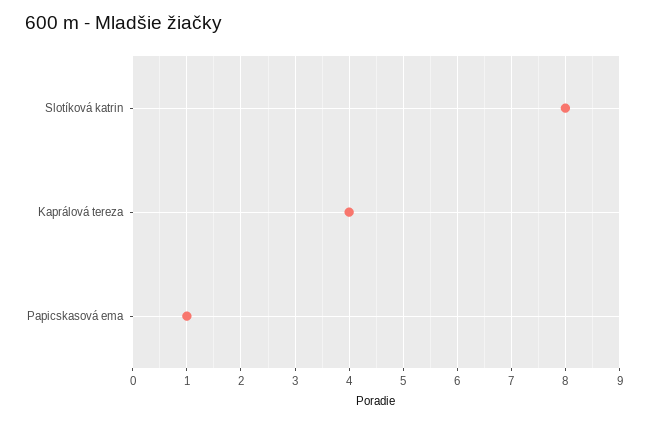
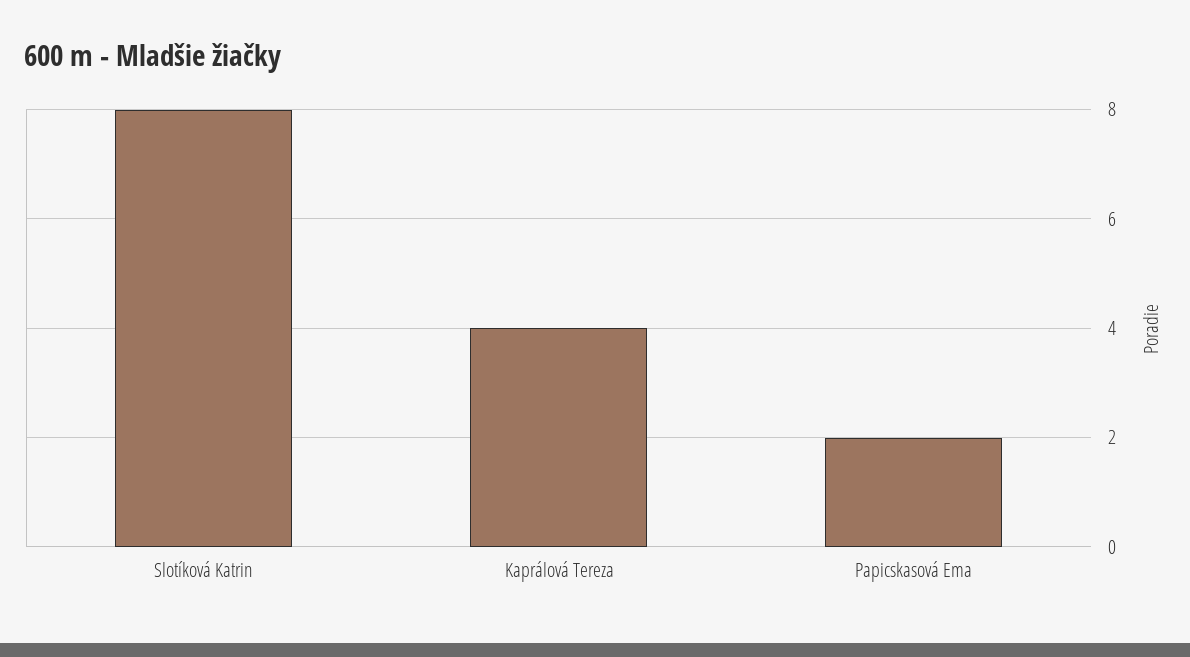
Papicskasová ema: 1 -> 2

